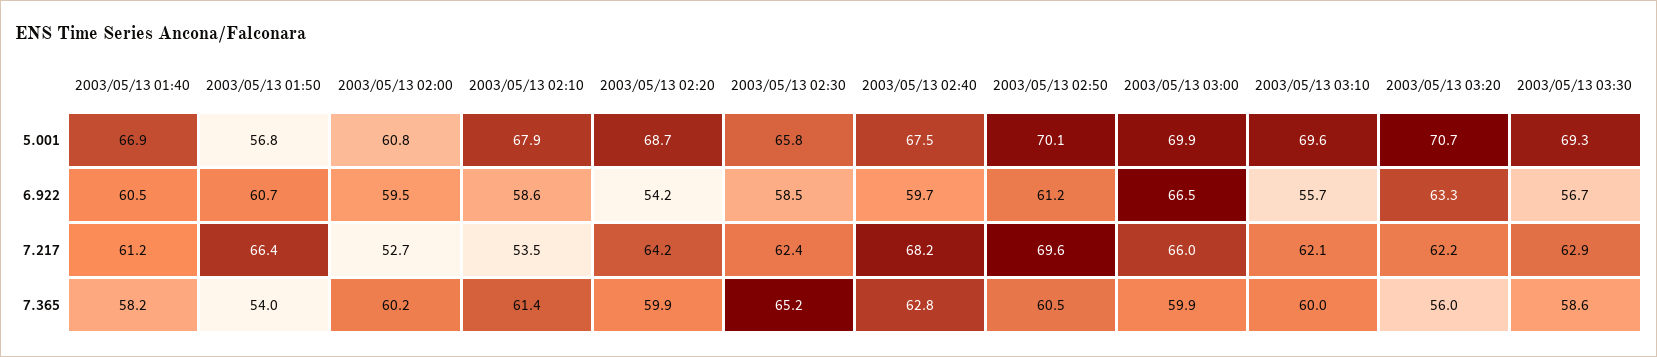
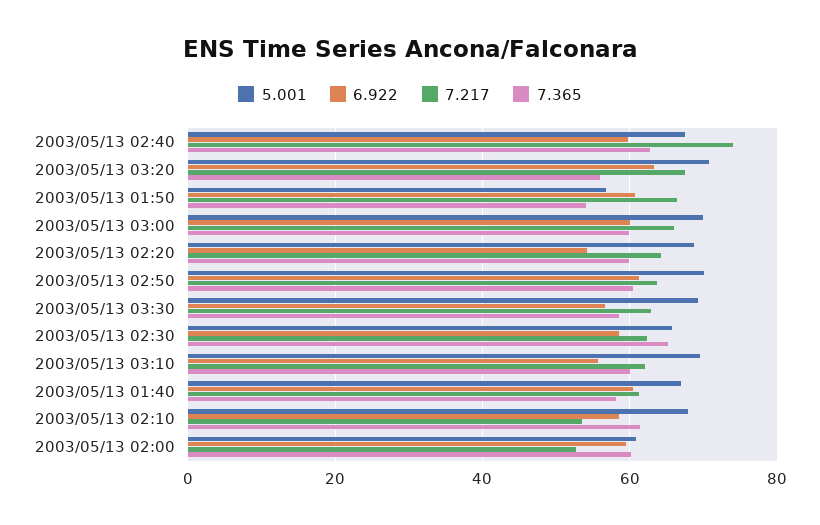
6.922, 2003/05/13 03:00: 66.5 -> 60
7.217, 2003/05/13 02:40: 68.2 -> 74
7.217, 2003/05/13 02:50: 69.6 -> 64
7.217, 2003/05/13 03:20: 62.2 -> 68

